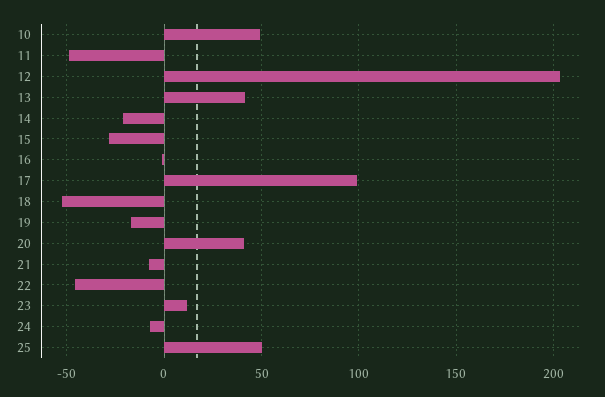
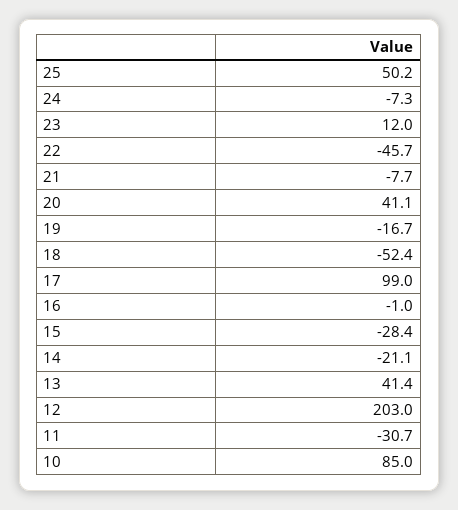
10: 50 -> 85
11: -50 -> -30.7

